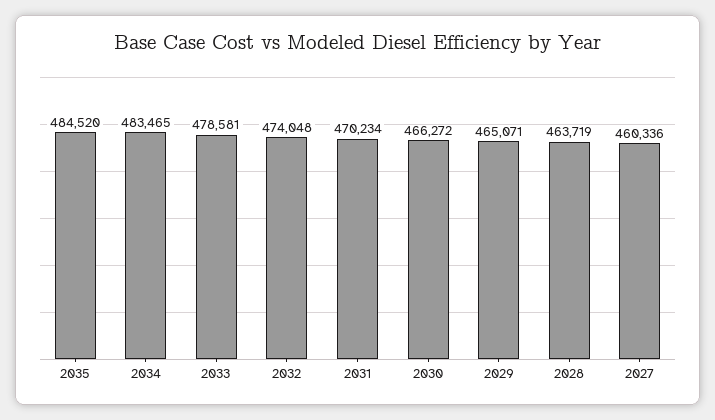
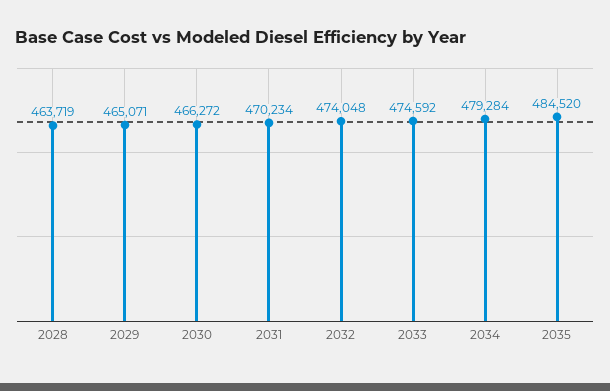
2034: 483465 -> 479284
2033: 478581 -> 474592
2027: 460336 -> none

